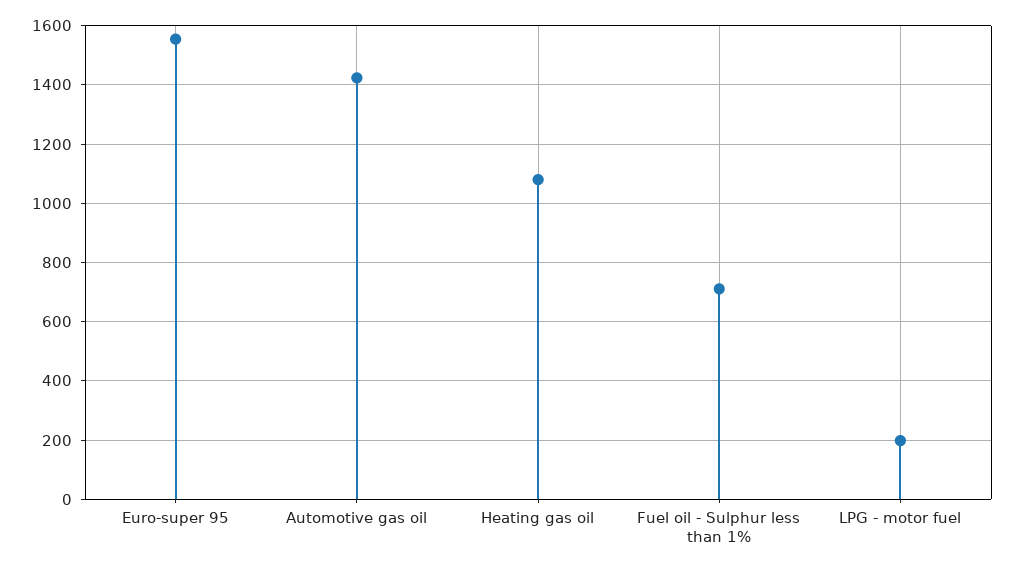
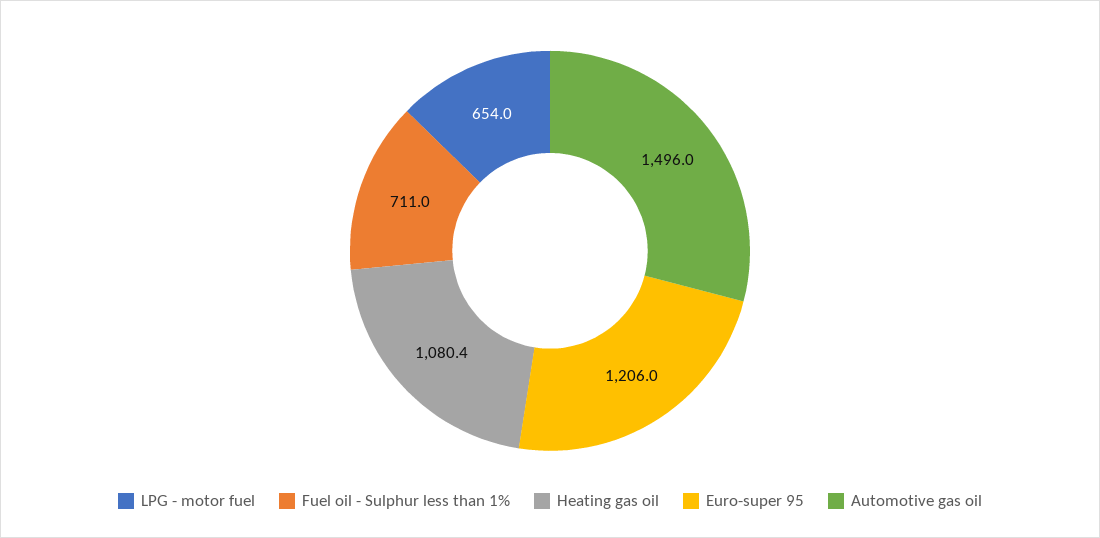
Euro-super 95: 1550 -> 1206
Automotive gas oil: 1425 -> 1496
LPG - motor fuel: 200 -> 654

